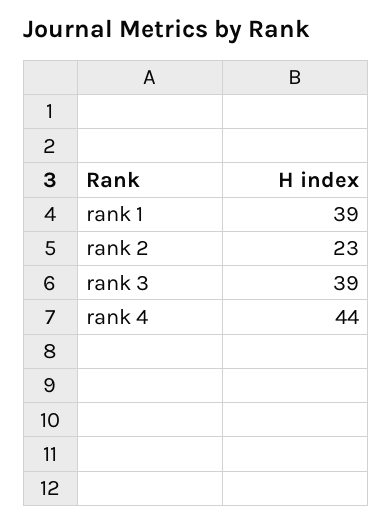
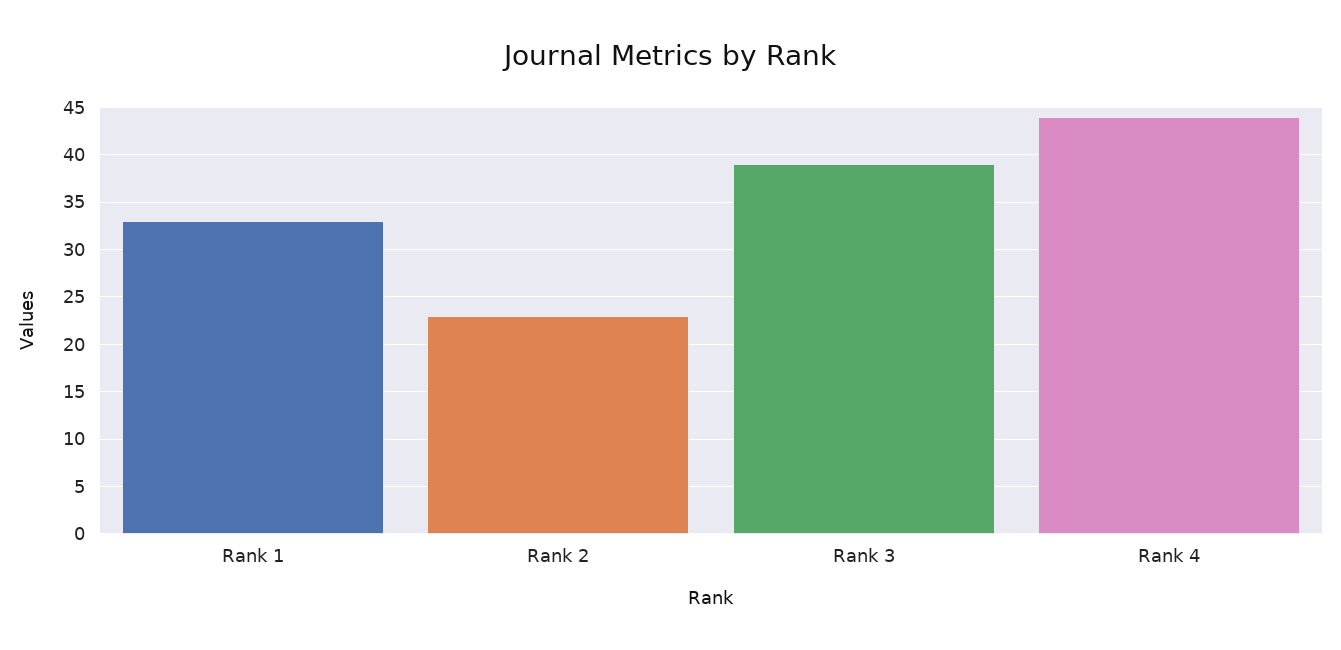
rank 1: 39 -> 33

